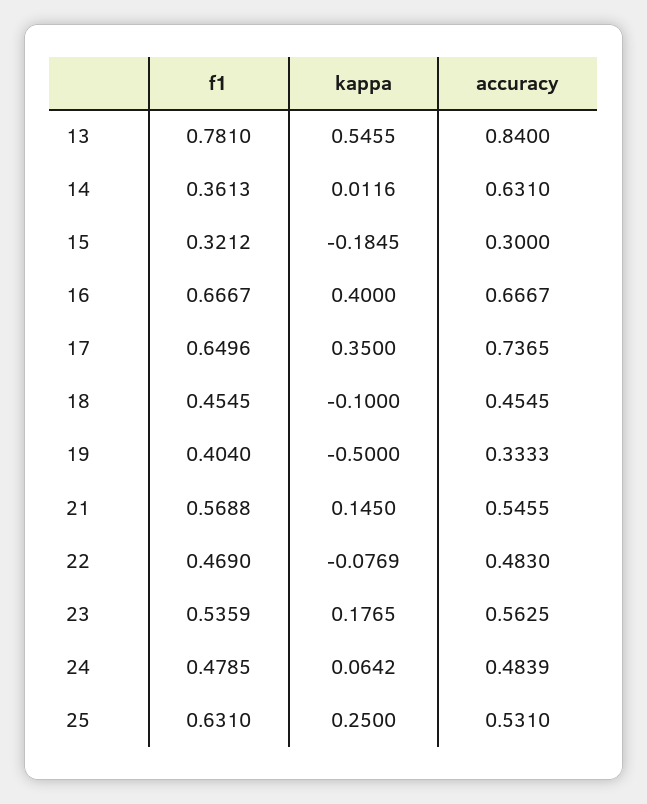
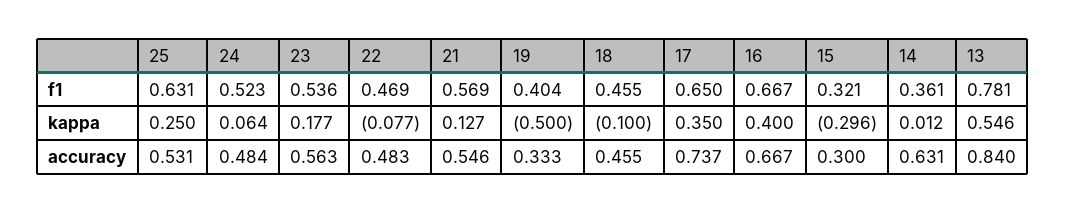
kappa, 15: -0.1845 -> -0.296
kappa, 21: 0.145 -> 0.127
f1, 24: 0.4785 -> 0.523

